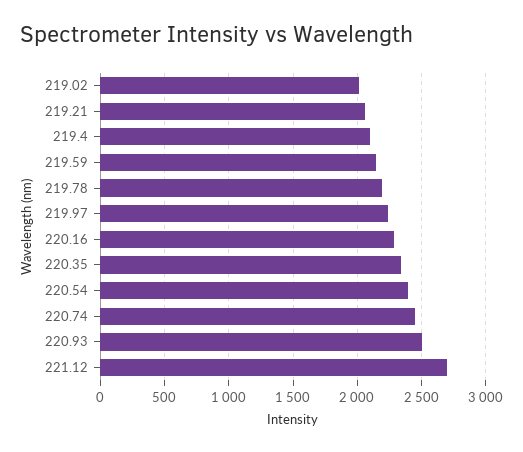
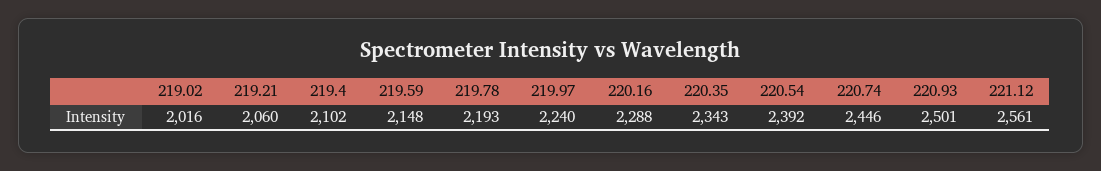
221.12: 2700 -> 2561

